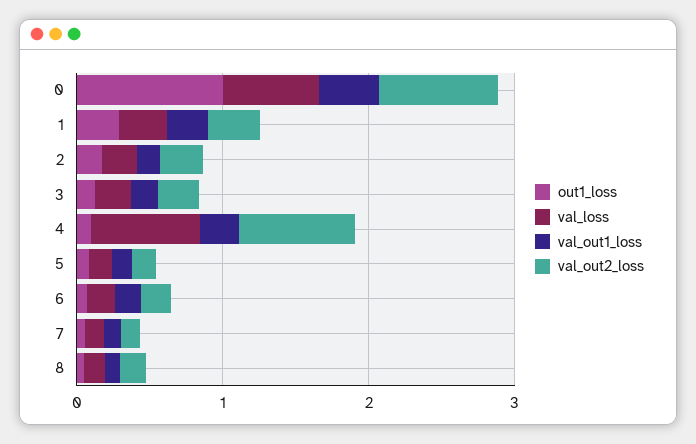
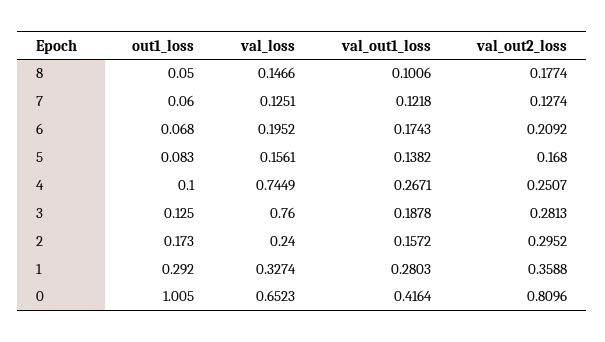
val_loss, 3: 0.2 -> 0.76
val_out2_loss, 4: 0.8 -> 0.2507

